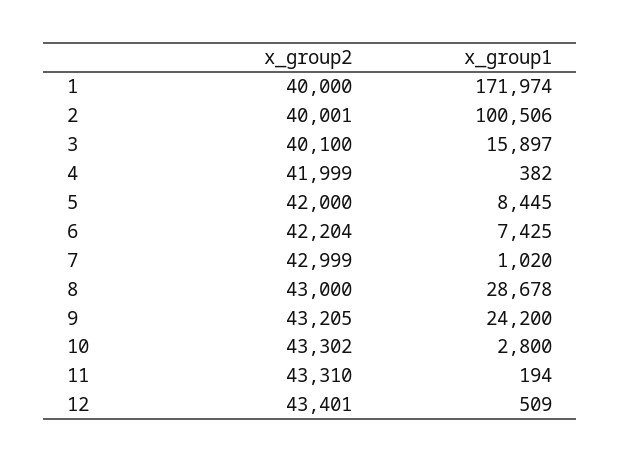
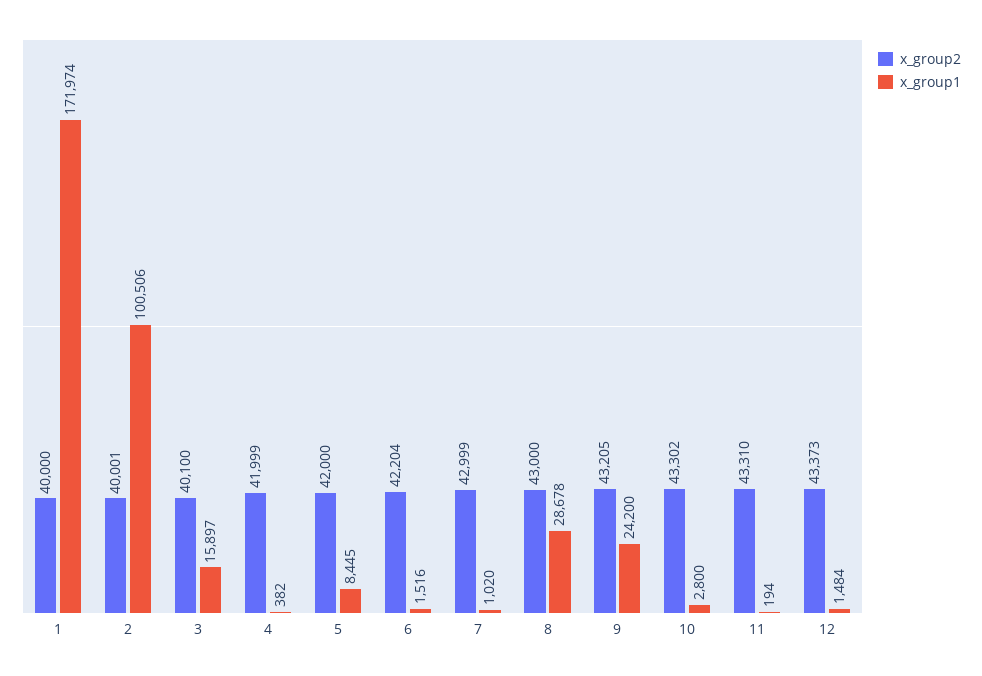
x_group1, 6: 7425 -> 1516
x_group2, 12: 43401 -> 43373
x_group1, 12: 509 -> 1484

